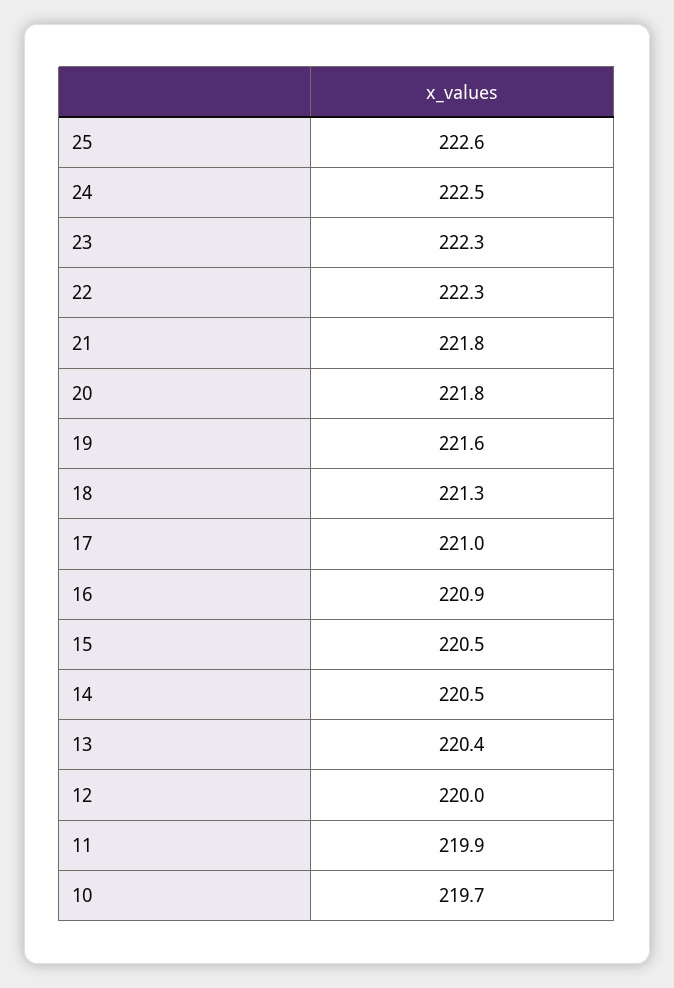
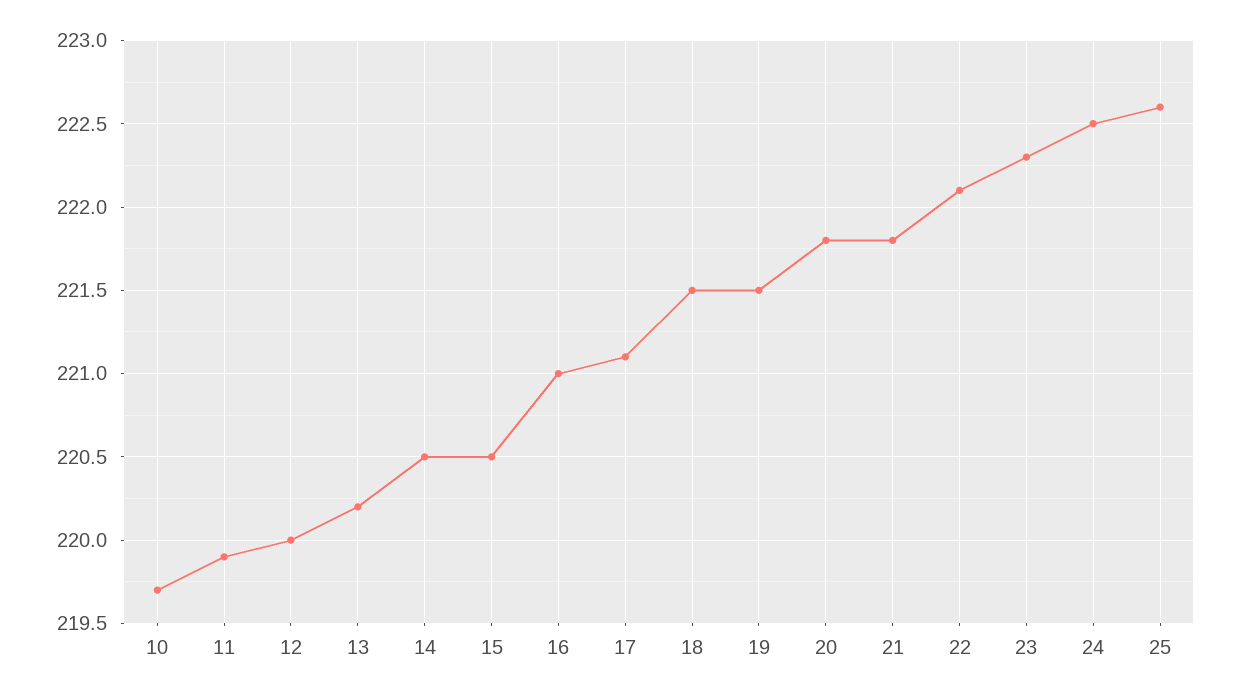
22: 222.3 -> 222.1
19: 221.6 -> 221.5
18: 221.3 -> 221.5
17: 221 -> 221.1
16: 220.9 -> 221
13: 220.4 -> 220.2

